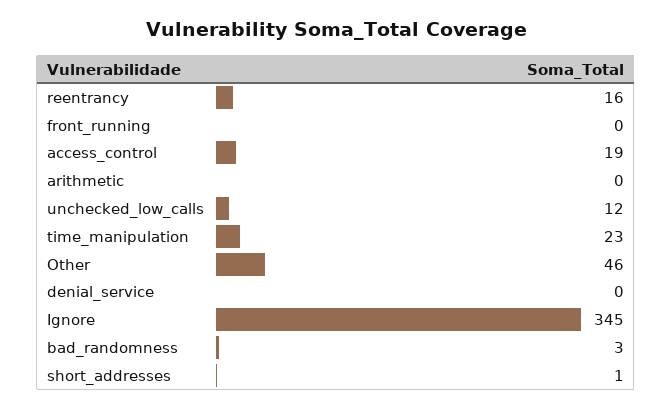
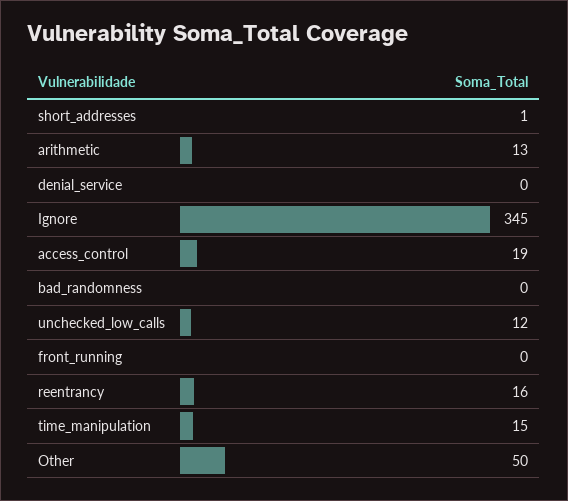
arithmetic: 0 -> 13
time_manipulation: 23 -> 15
Other: 46 -> 50
bad_randomness: 3 -> 0

